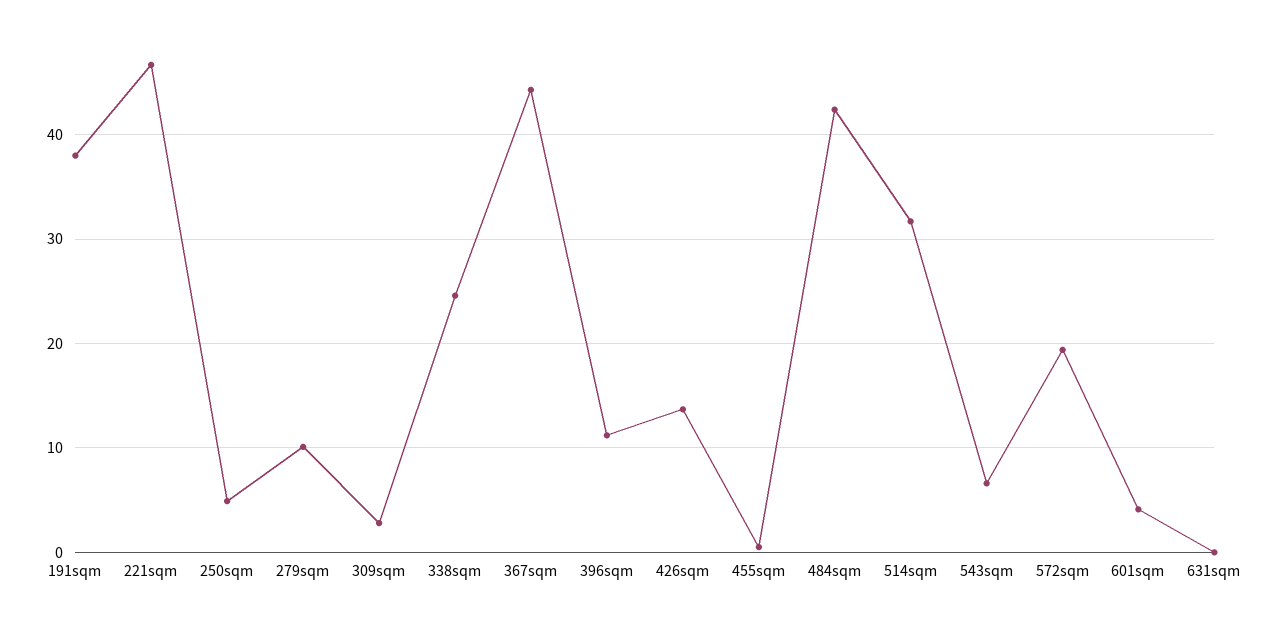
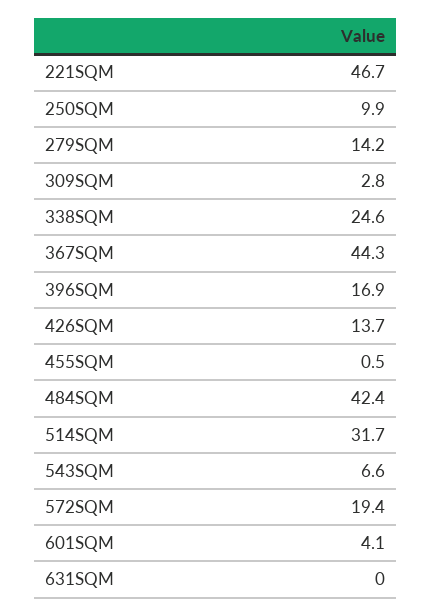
191sqm: 38 -> none
250sqm: 5 -> 9.9
279sqm: 10 -> 14.2
396sqm: 11 -> 16.9

